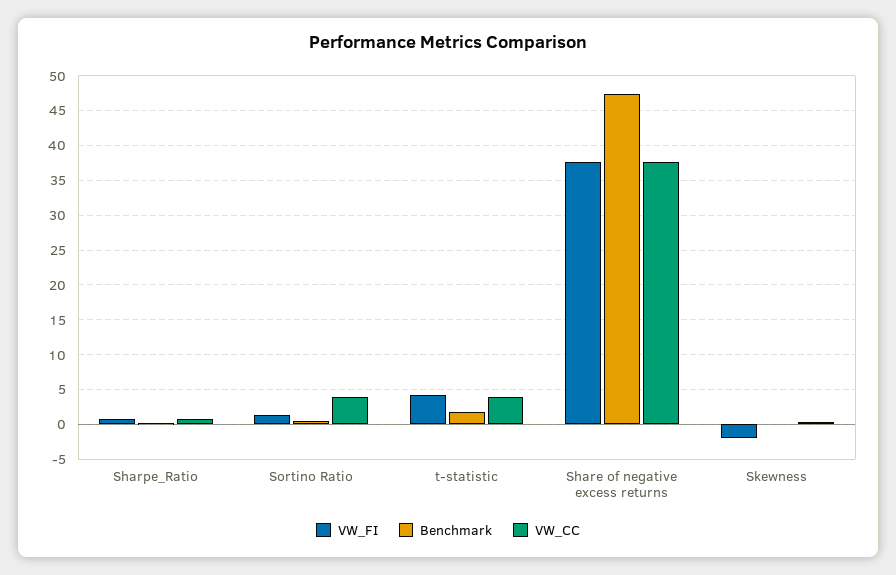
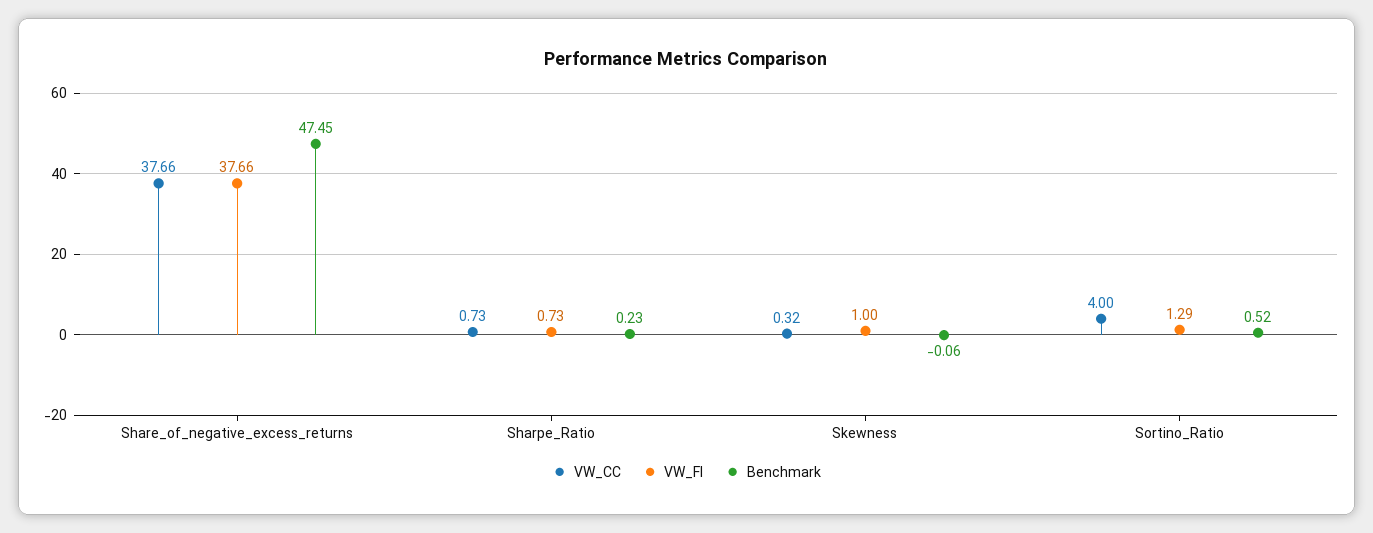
VW_FI, t-statistic: 4 -> none
Benchmark, t-statistic: 2 -> none
VW_CC, t-statistic: 4 -> none
VW_FI, Skewness: -2 -> 1

